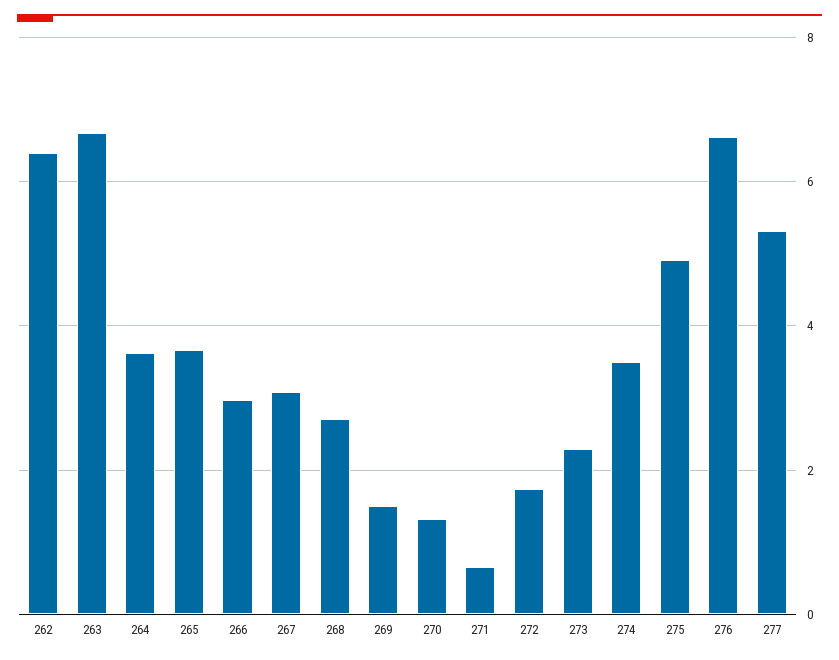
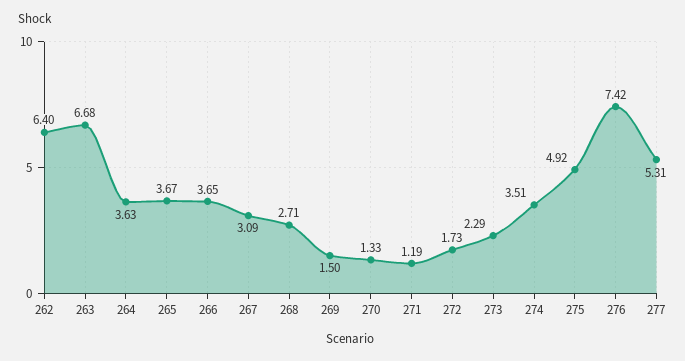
266: 3 -> 3.65
271: 0.6 -> 1.19
276: 6.6 -> 7.42

